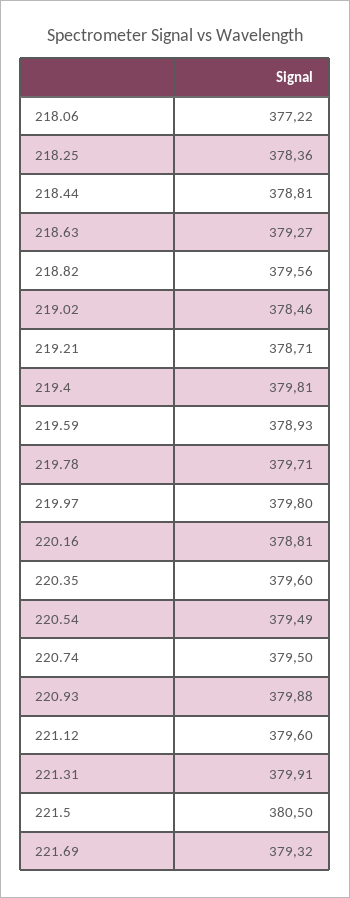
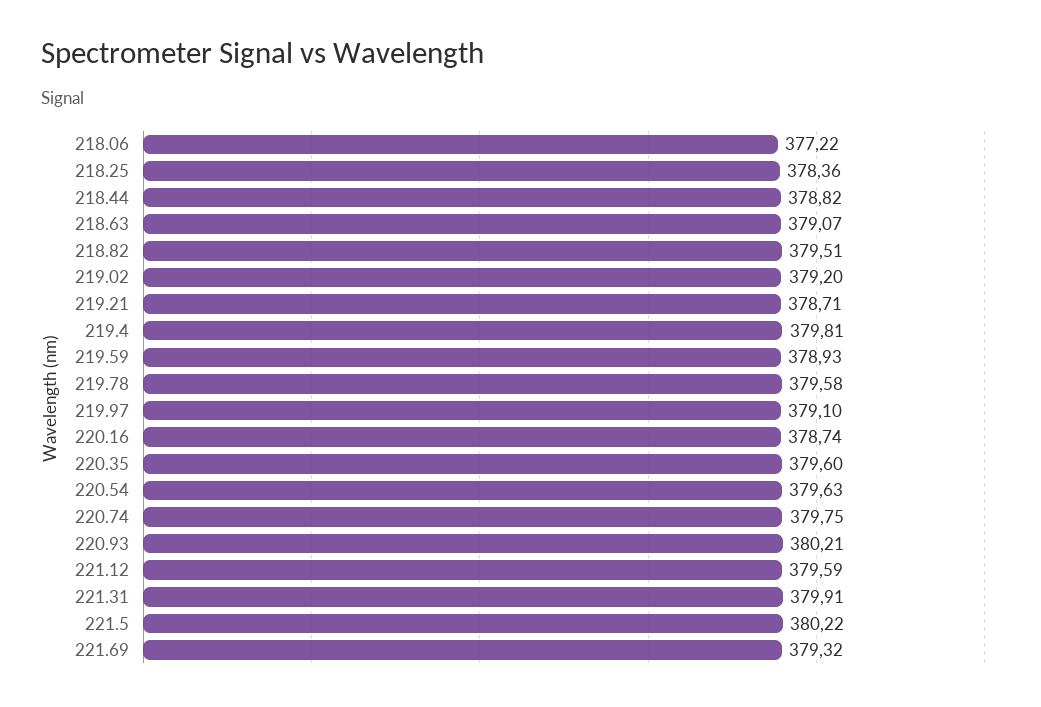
218.44: 378.81 -> 378.82
218.63: 379.27 -> 379.07
218.82: 379.56 -> 379.51
219.02: 378.46 -> 379.2
219.78: 379.71 -> 379.58
219.97: 379.8 -> 379.1
220.16: 378.81 -> 378.74
220.54: 379.49 -> 379.63
220.74: 379.5 -> 379.75
220.93: 379.88 -> 380.21
221.12: 379.6 -> 379.59
221.5: 380.5 -> 380.22

